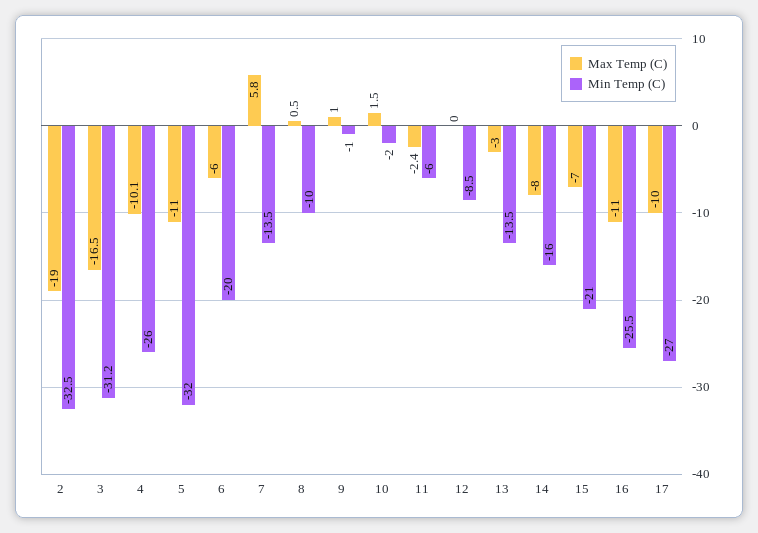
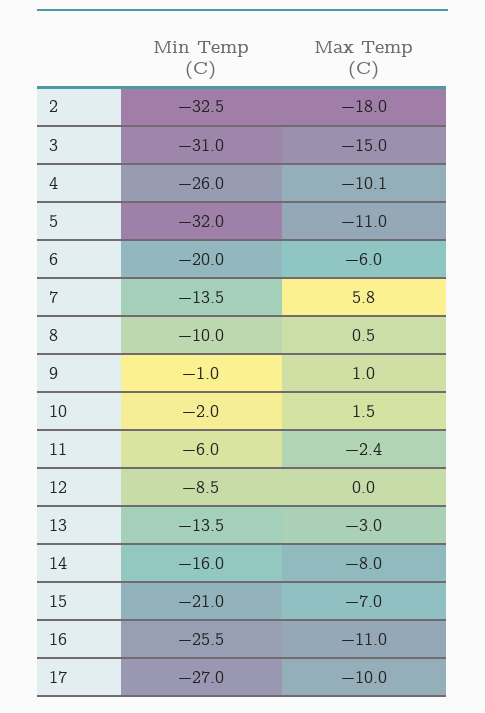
Max Temp (C), 2: -19 -> -18
Max Temp (C), 3: -16.5 -> -15
Min Temp (C), 3: -31.2 -> -31

